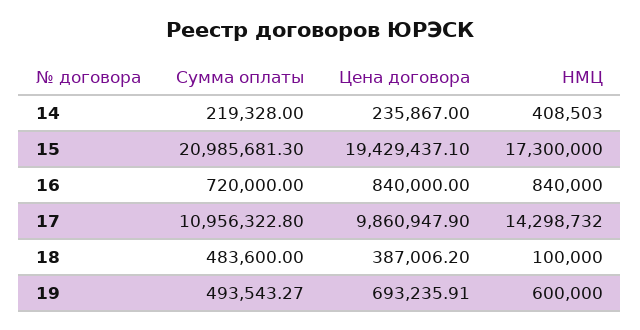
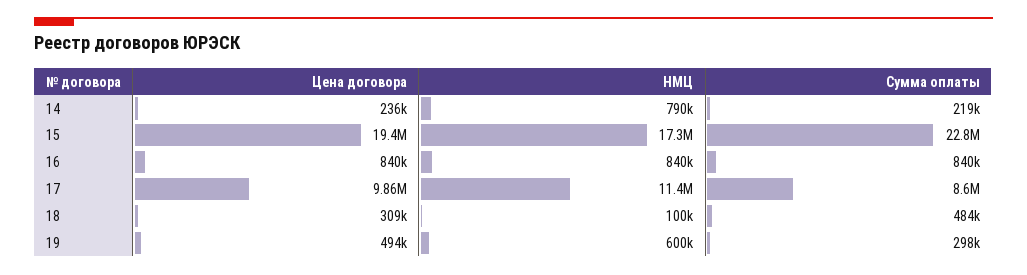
НМЦ, 14: 408503 -> 790000
Сумма оплаты, 15: 20985681.3 -> 22800000
Сумма оплаты, 16: 720000 -> 840000
Сумма оплаты, 17: 10956322.8 -> 8600000
НМЦ, 17: 14298732 -> 11400000
Цена договора, 18: 387006.2 -> 309000
Сумма оплаты, 19: 493543.27 -> 298000
Цена договора, 19: 693235.91 -> 494000

